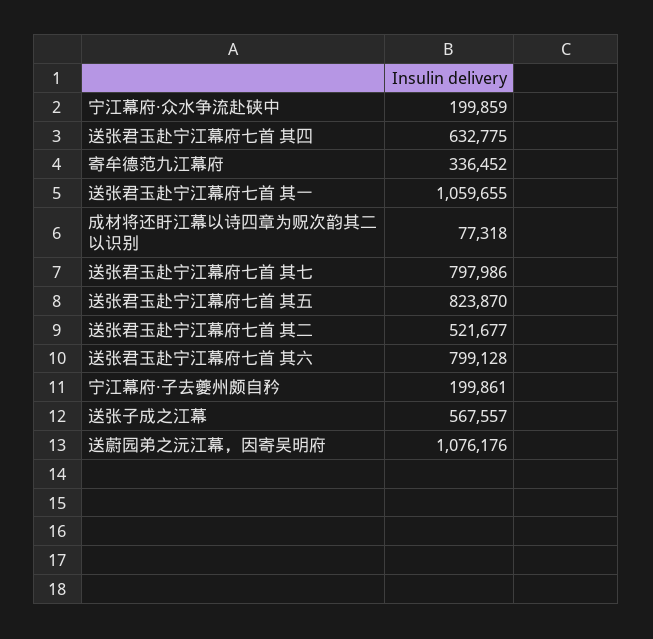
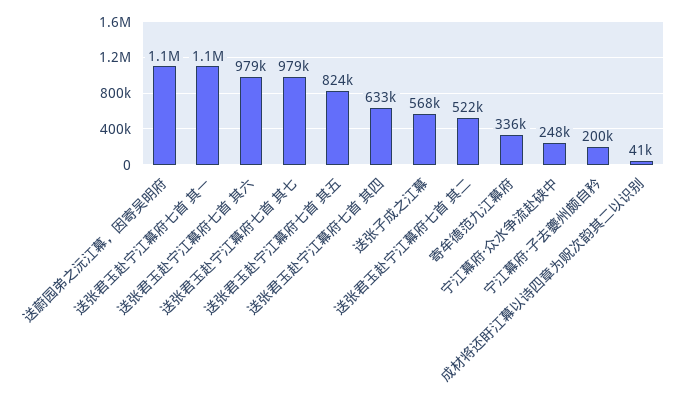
宁江幕府·众水争流赴硖中: 199859 -> 248000
成材将还盱江幕以诗四章为贶次韵其二以识别: 77318 -> 41000
送张君玉赴宁江幕府七首 其七: 797986 -> 979000
送张君玉赴宁江幕府七首 其六: 799128 -> 979000

